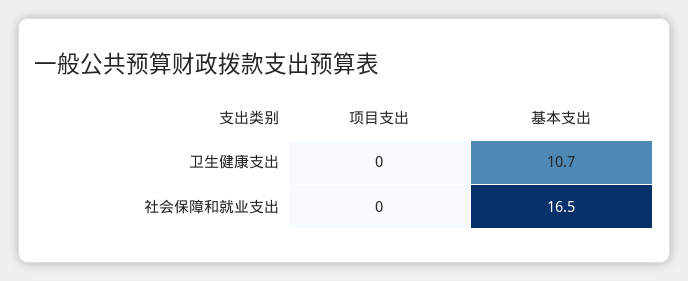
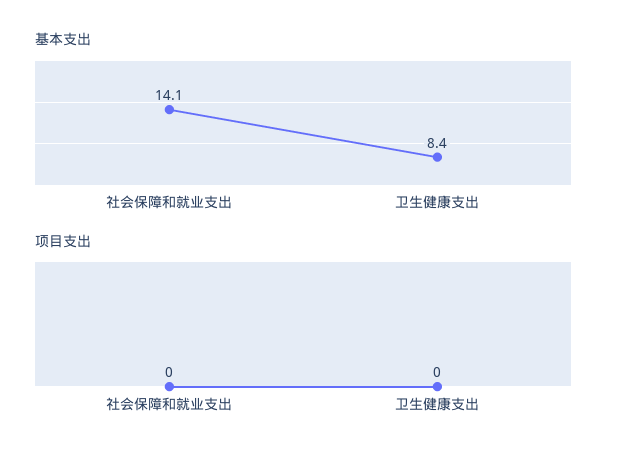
基本支出, 卫生健康支出: 10.7 -> 8.4
基本支出, 社会保障和就业支出: 16.5 -> 14.1

